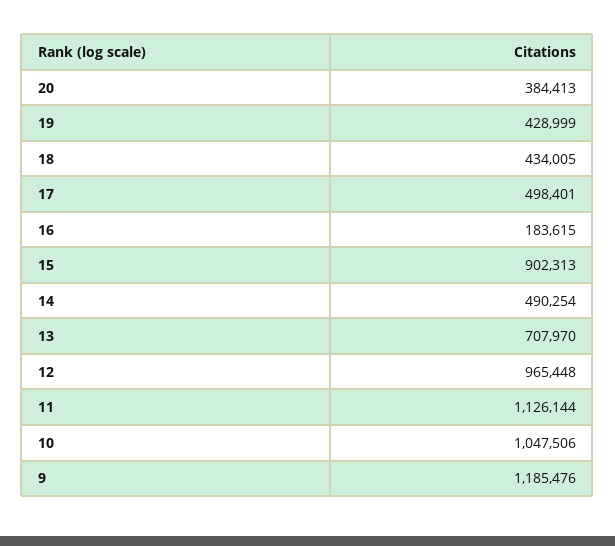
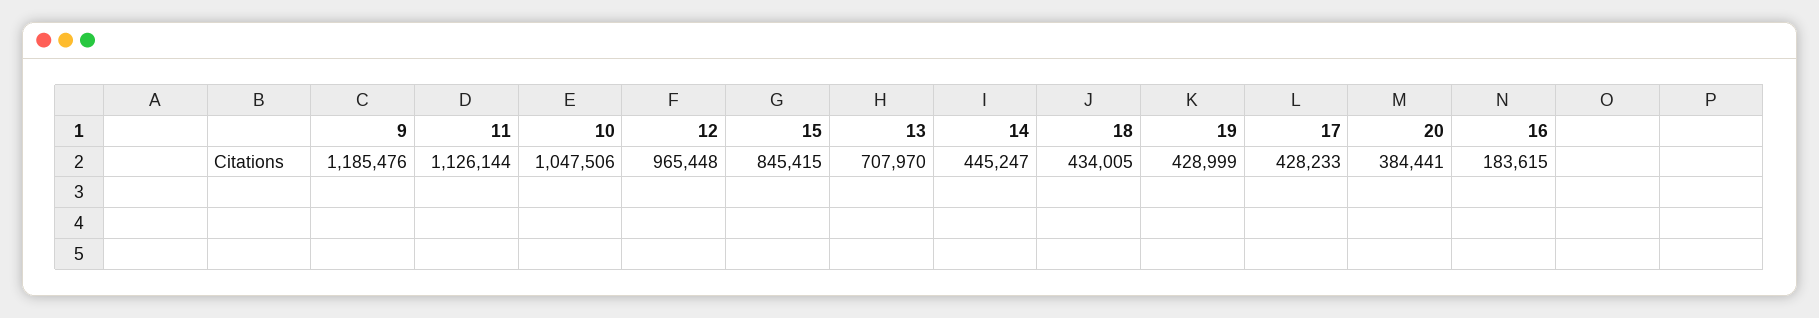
20: 384413 -> 384441
17: 498401 -> 428233
15: 902313 -> 845415
14: 490254 -> 445247

